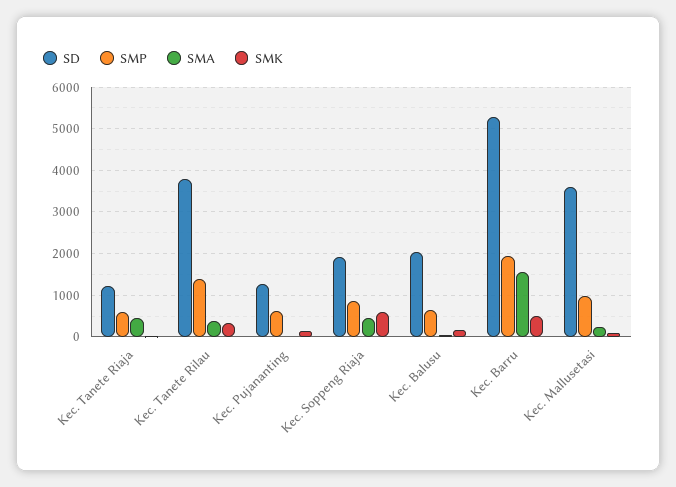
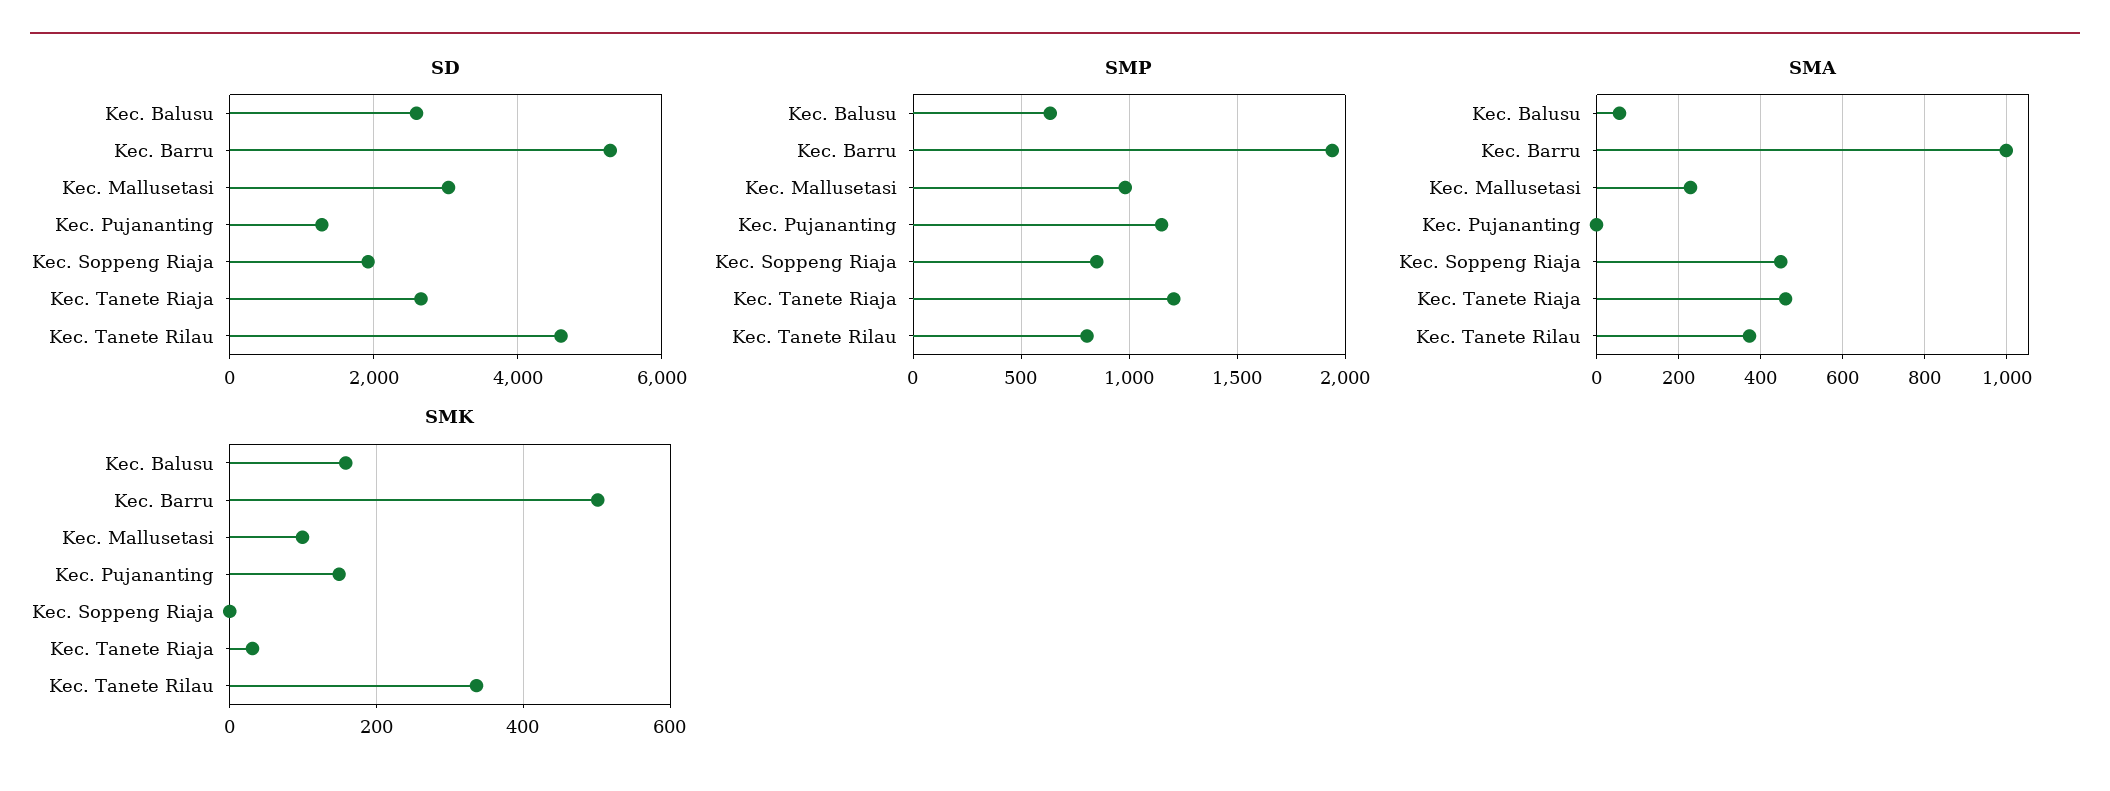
SD, Kec. Tanete Riaja: 1200 -> 2600
SMP, Kec. Tanete Riaja: 600 -> 1200
SD, Kec. Tanete Rilau: 3800 -> 4600
SMP, Kec. Tanete Rilau: 1400 -> 800
SMP, Kec. Pujananting: 600 -> 1150
SMK, Kec. Soppeng Riaja: 600 -> 0
SD, Kec. Balusu: 2000 -> 2600
SMA, Kec. Barru: 1600 -> 1000
SD, Kec. Mallusetasi: 3600 -> 3000

